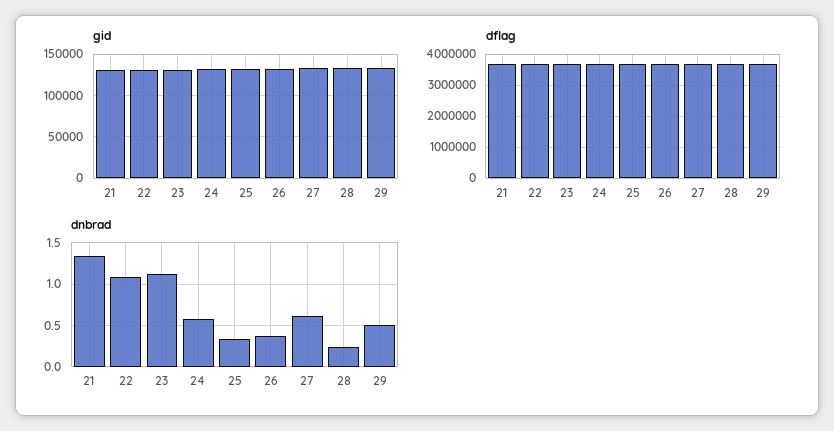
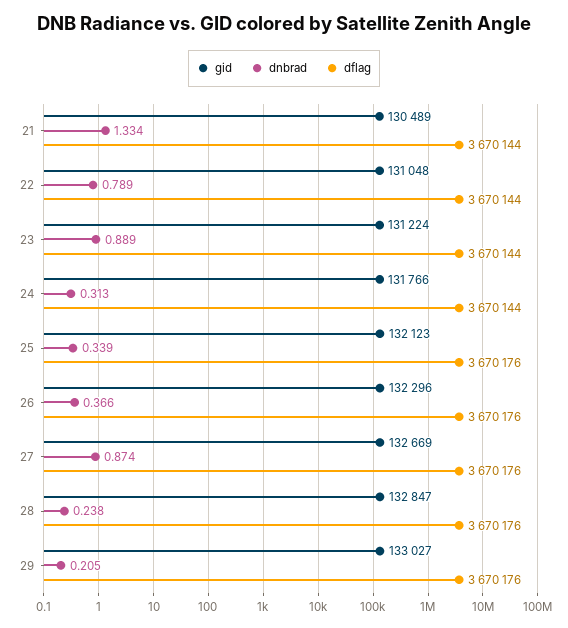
dnbrad, 22: 1.1 -> 0.789
dnbrad, 23: 1.1 -> 0.889
dnbrad, 24: 0.6 -> 0.313
dnbrad, 27: 0.6 -> 0.874
dnbrad, 29: 0.5 -> 0.205

